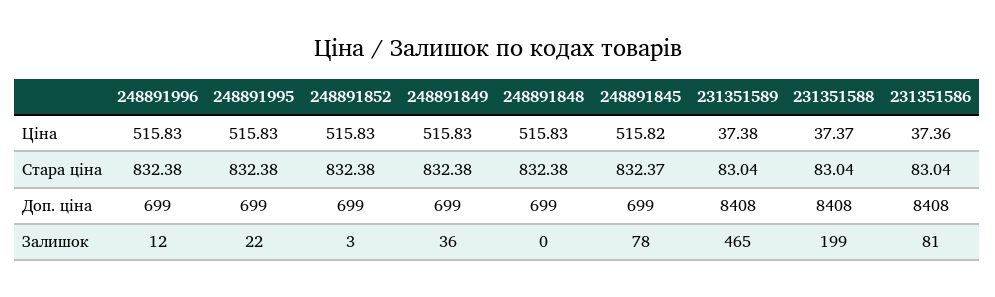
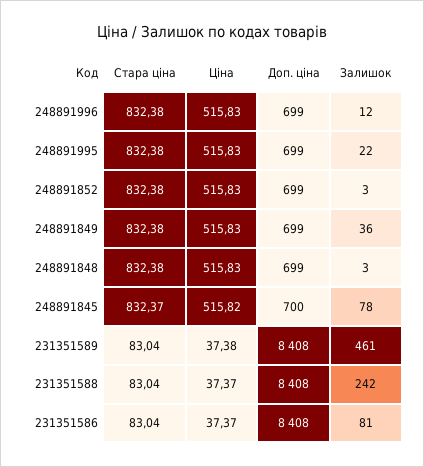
231351586, Ціна: 37.36 -> 37.37
248891845, Доп. ціна: 699 -> 700
248891848, Залишок: 0 -> 3
231351589, Залишок: 465 -> 461
231351588, Залишок: 199 -> 242

